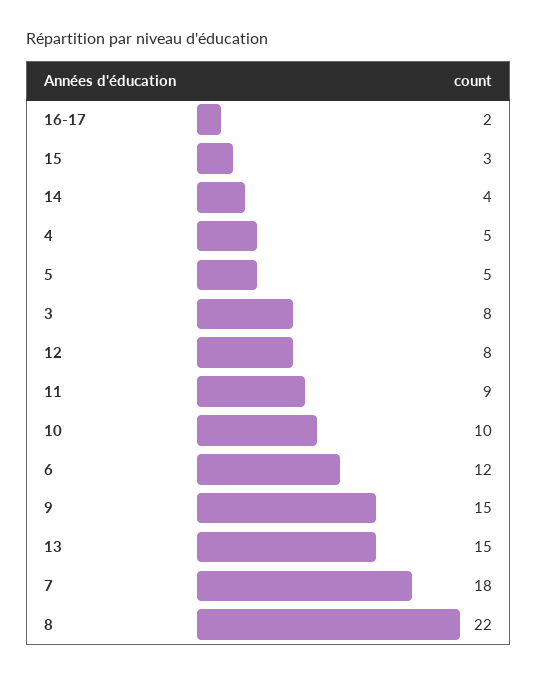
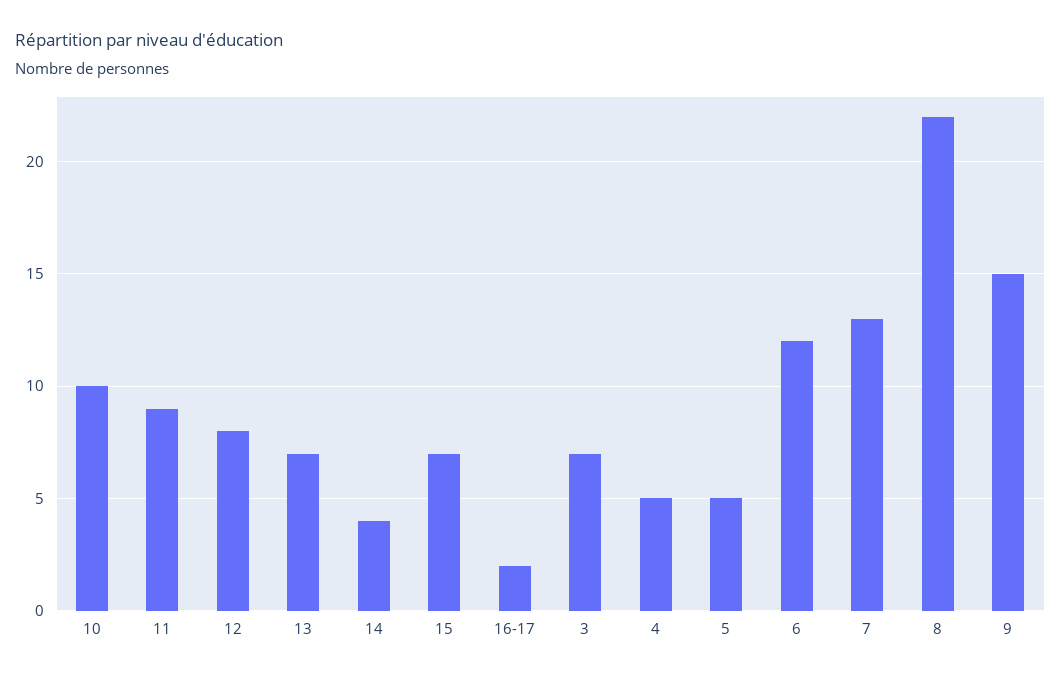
15: 3 -> 7
3: 8 -> 7
13: 15 -> 7
7: 18 -> 13

